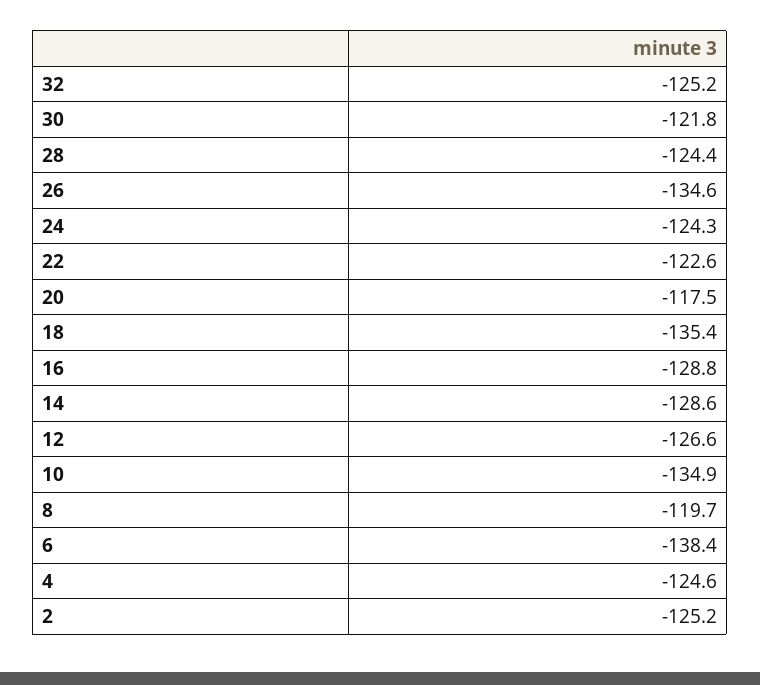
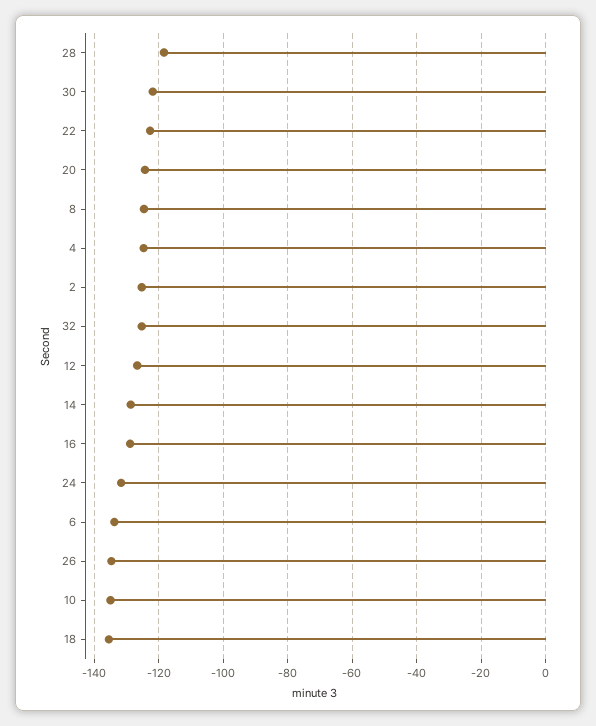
28: -124.4 -> -118
24: -124.3 -> -132
20: -117.5 -> -124
8: -119.7 -> -124
6: -138.4 -> -134

